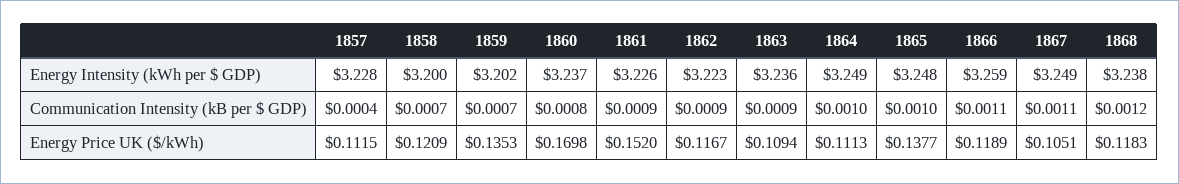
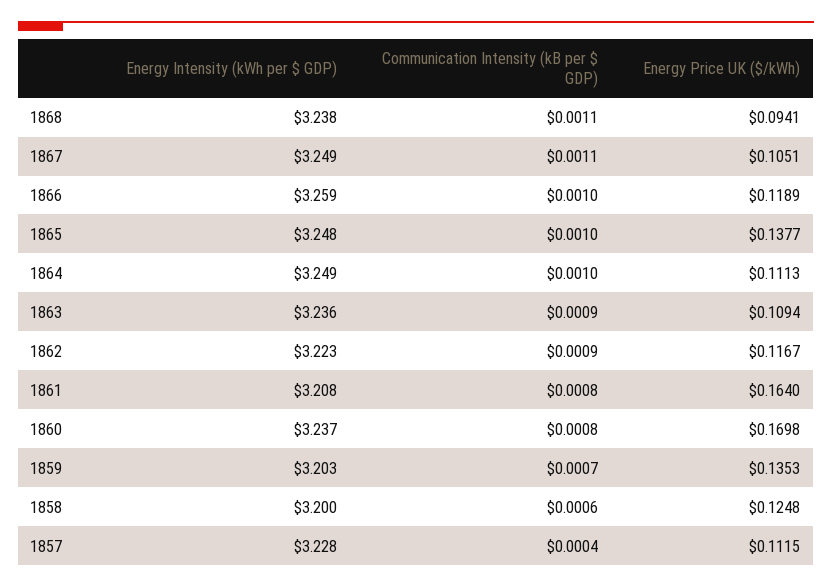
1859, Energy Intensity (kWh per $ GDP): 3.202 -> 3.203
1861, Energy Intensity (kWh per $ GDP): 3.226 -> 3.208
1858, Communication Intensity (kB per $ GDP): 0.0007 -> 0.0006
1861, Communication Intensity (kB per $ GDP): 0.0009 -> 0.0008
1866, Communication Intensity (kB per $ GDP): 0.0011 -> 0.001
1868, Communication Intensity (kB per $ GDP): 0.0012 -> 0.0011
1858, Energy Price UK ($/kWh): 0.1209 -> 0.1248
1861, Energy Price UK ($/kWh): 0.152 -> 0.164
1868, Energy Price UK ($/kWh): 0.1183 -> 0.0941

